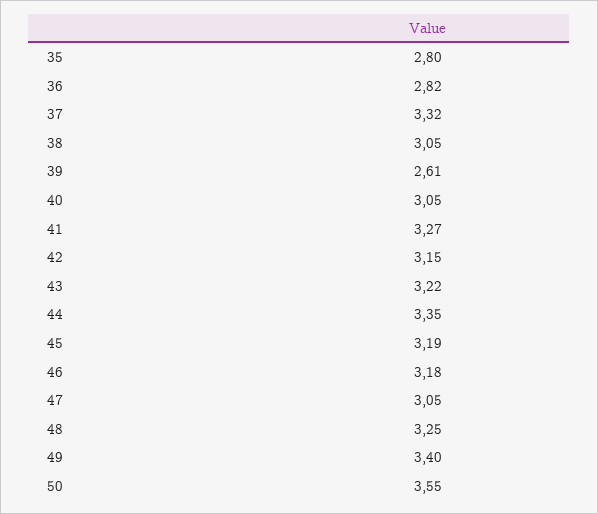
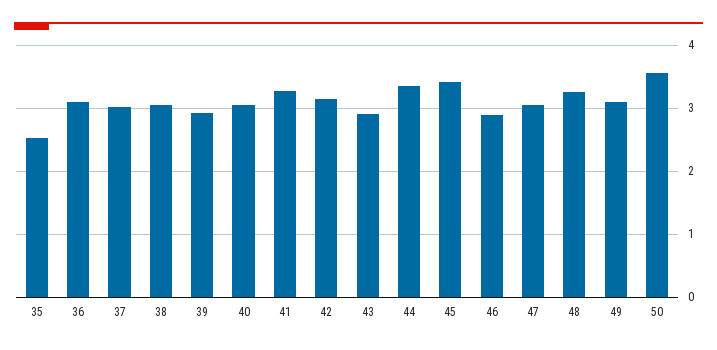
35: 2.8 -> 2.5
36: 2.82 -> 3.1
37: 3.32 -> 3
39: 2.61 -> 2.9
43: 3.22 -> 2.9
45: 3.19 -> 3.4
46: 3.18 -> 2.9
49: 3.4 -> 3.1

